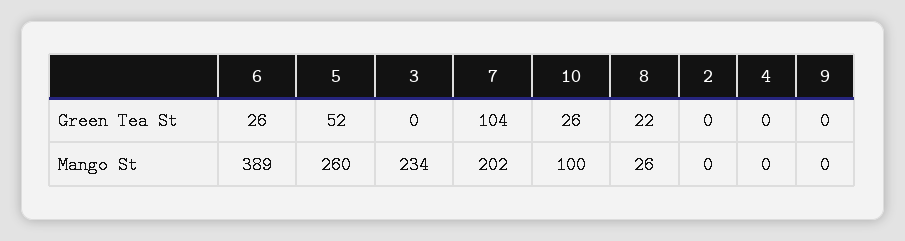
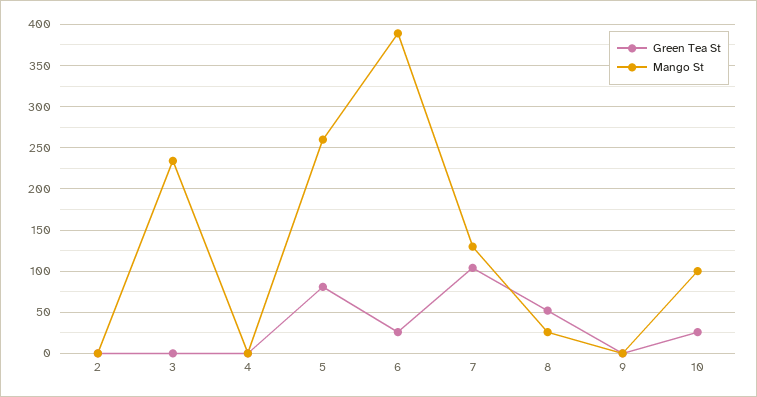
Green Tea St, 5: 52 -> 80
Green Tea St, 8: 22 -> 50
Mango St, 7: 202 -> 130

